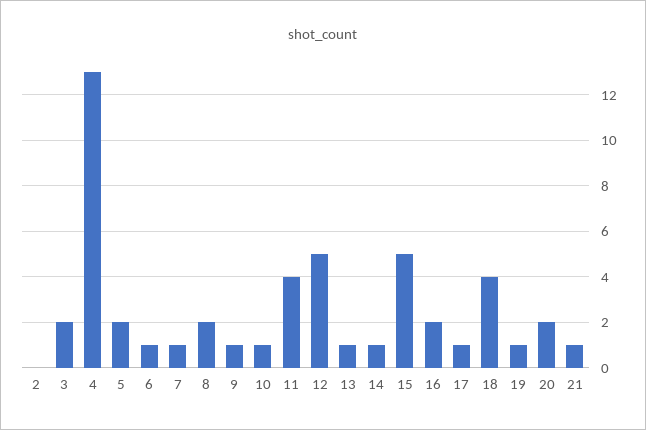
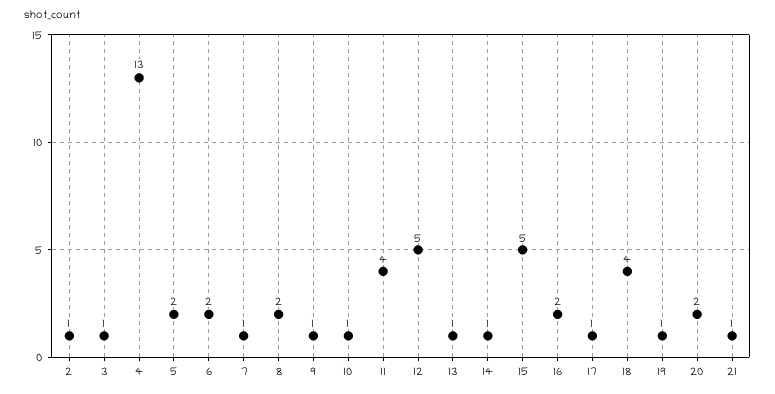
2: 0 -> 1
3: 2 -> 1
6: 1 -> 2

